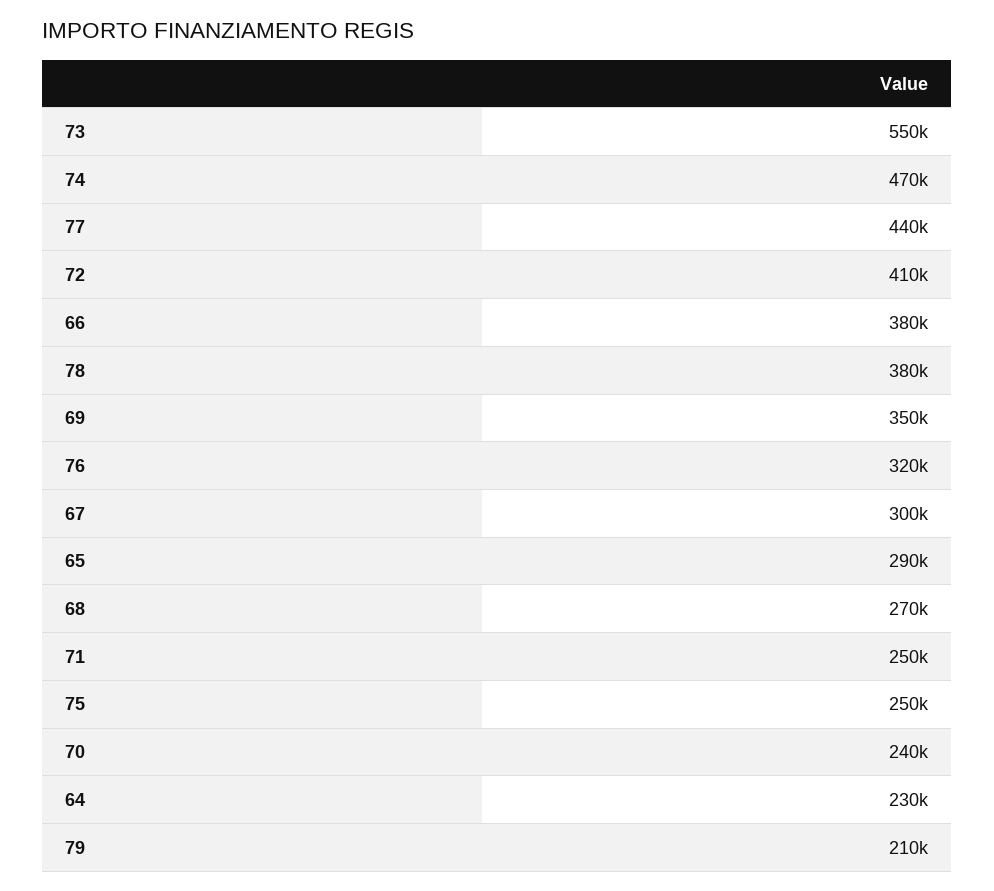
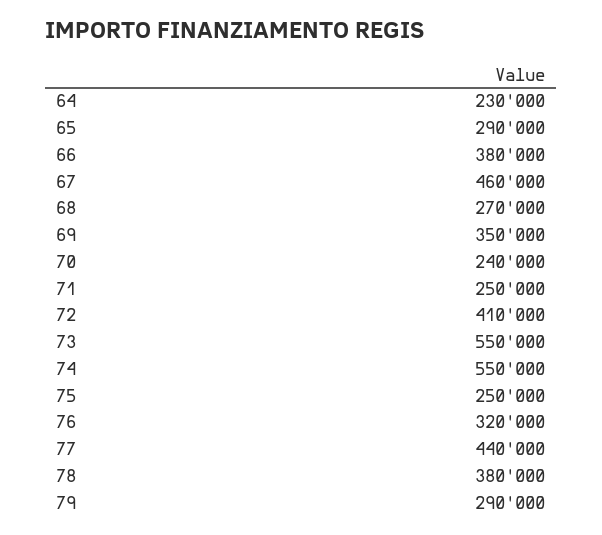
74: 470000 -> 550000
67: 300000 -> 460000
79: 210000 -> 290000

